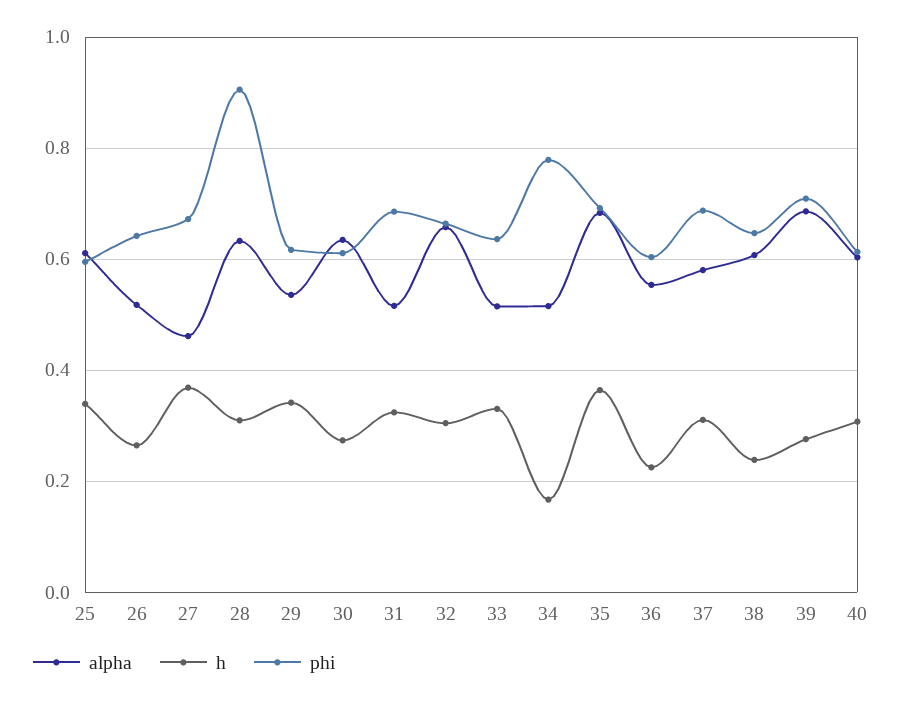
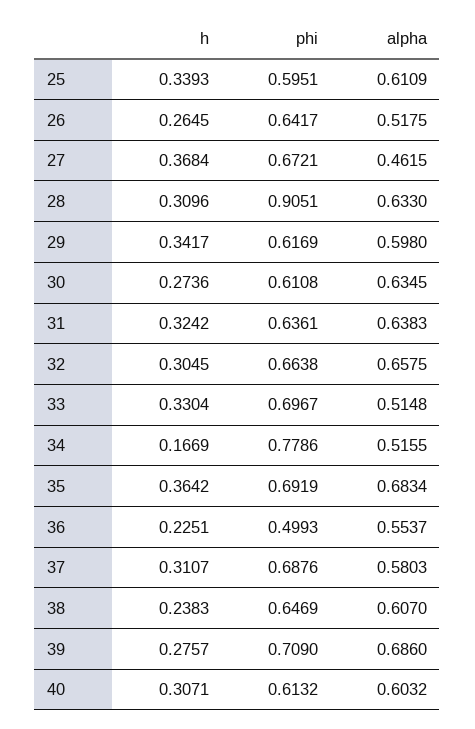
alpha, 29: 0.54 -> 0.598
alpha, 31: 0.52 -> 0.6383
phi, 31: 0.68 -> 0.6361
phi, 33: 0.64 -> 0.6967
phi, 36: 0.6 -> 0.4993

